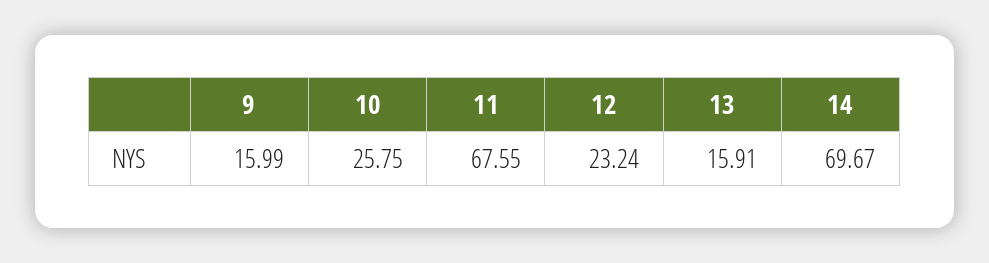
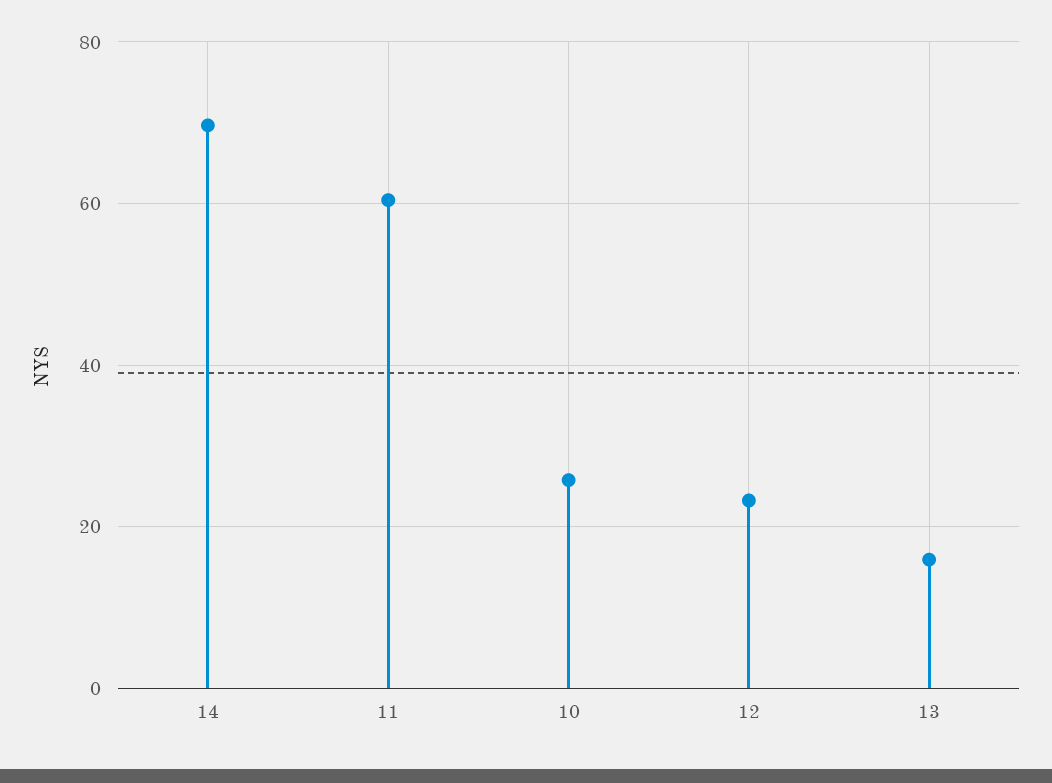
9: 15.99 -> none
11: 67.55 -> 60

